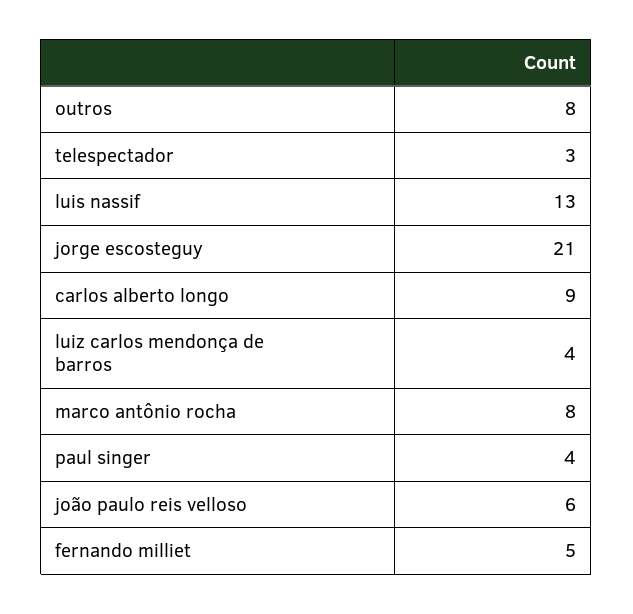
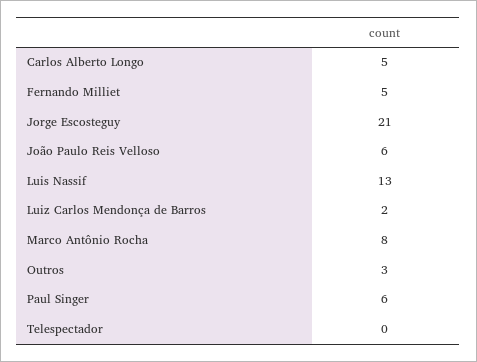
outros: 8 -> 3
telespectador: 3 -> 0
carlos alberto longo: 9 -> 5
luiz carlos mendonça de barros: 4 -> 2
paul singer: 4 -> 6

